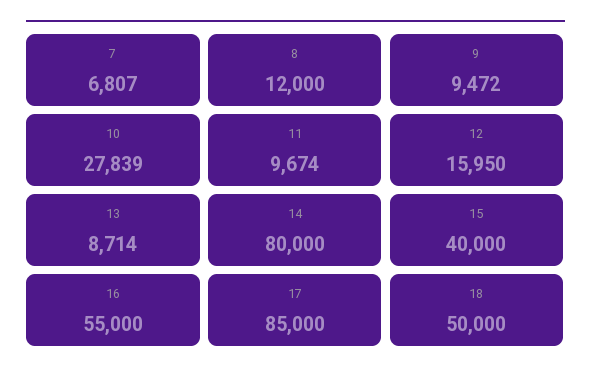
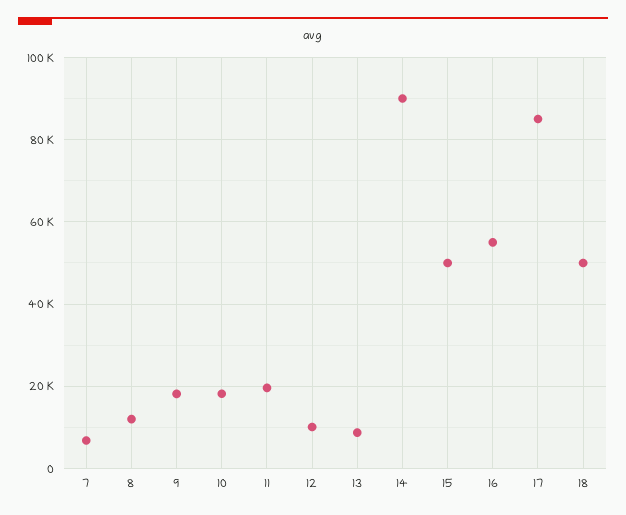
9: 9472 -> 18000
10: 27839 -> 18000
11: 9674 -> 20000
12: 15950 -> 10000
14: 80000 -> 90000
15: 40000 -> 50000

